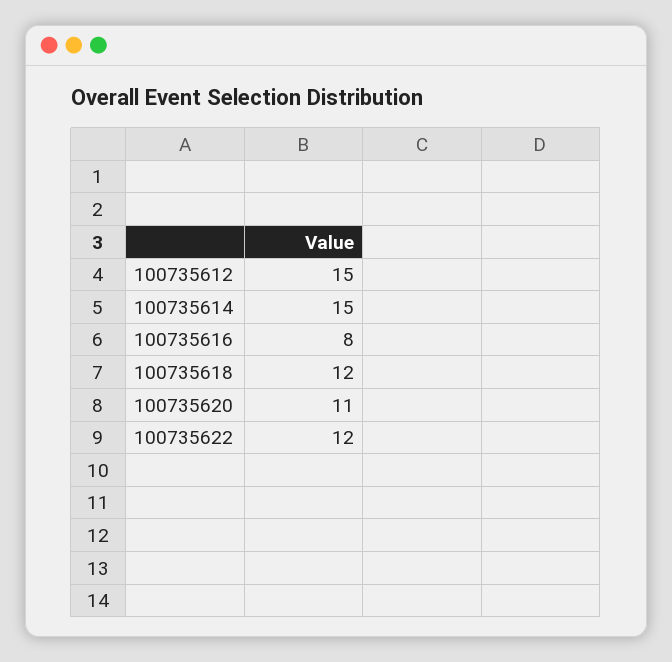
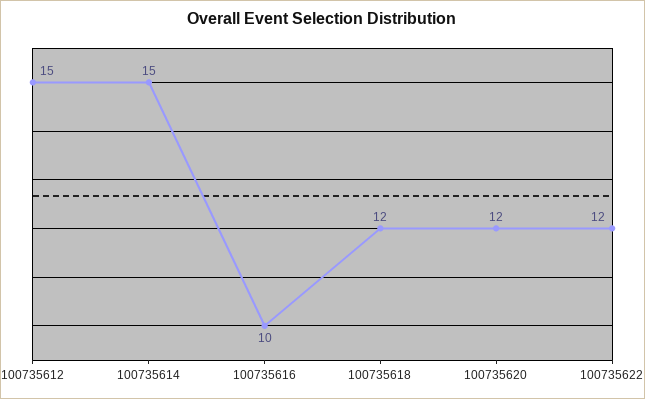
100735616: 8 -> 10
100735620: 11 -> 12

